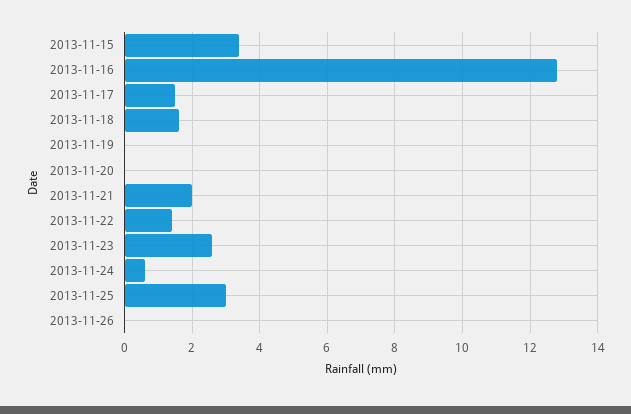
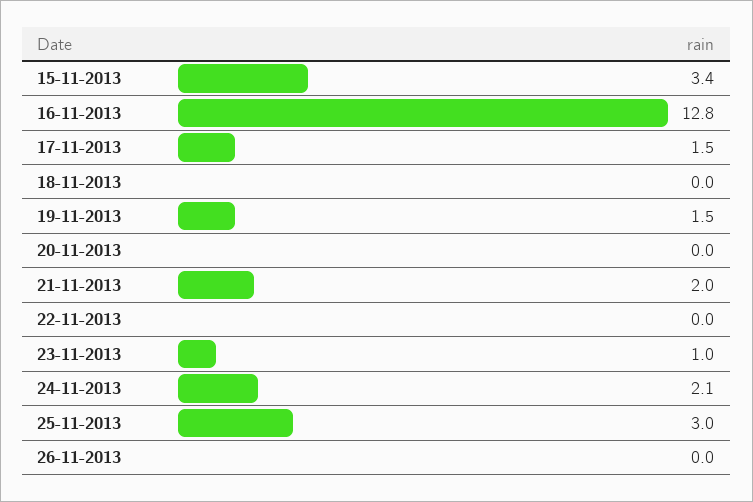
2013-11-18: 1.5 -> 0
2013-11-19: 0 -> 1.5
2013-11-22: 1.5 -> 0
2013-11-23: 2.5 -> 1
2013-11-24: 0.5 -> 2.1

